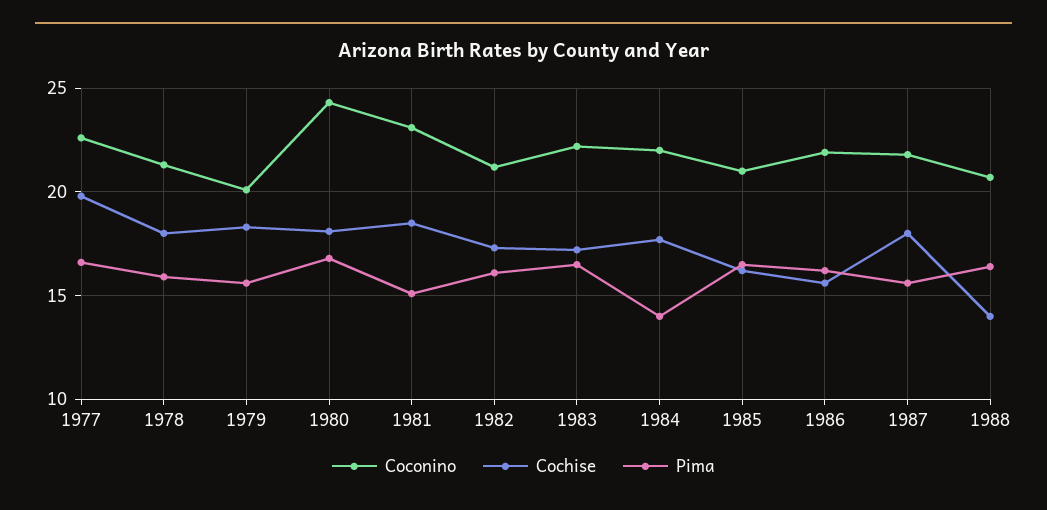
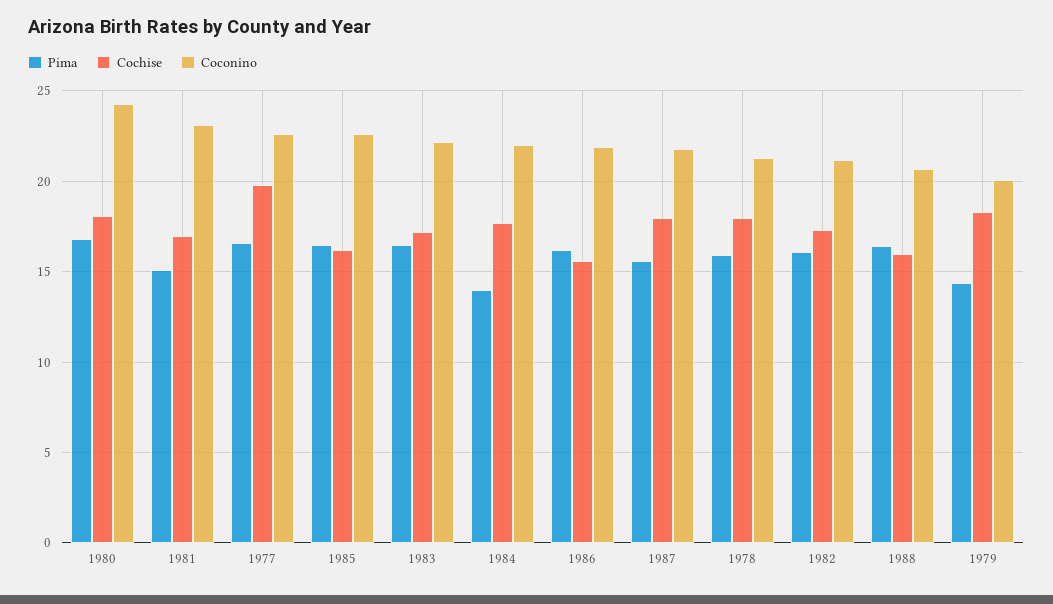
Pima, 1979: 15.5 -> 14.5
Cochise, 1981: 18.5 -> 17
Coconino, 1985: 21 -> 22.5
Cochise, 1988: 14 -> 16

